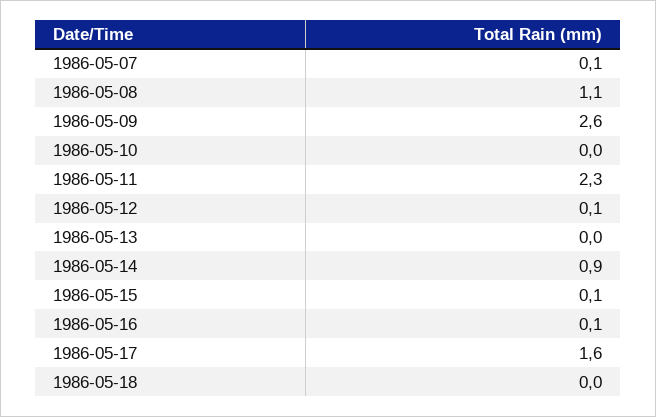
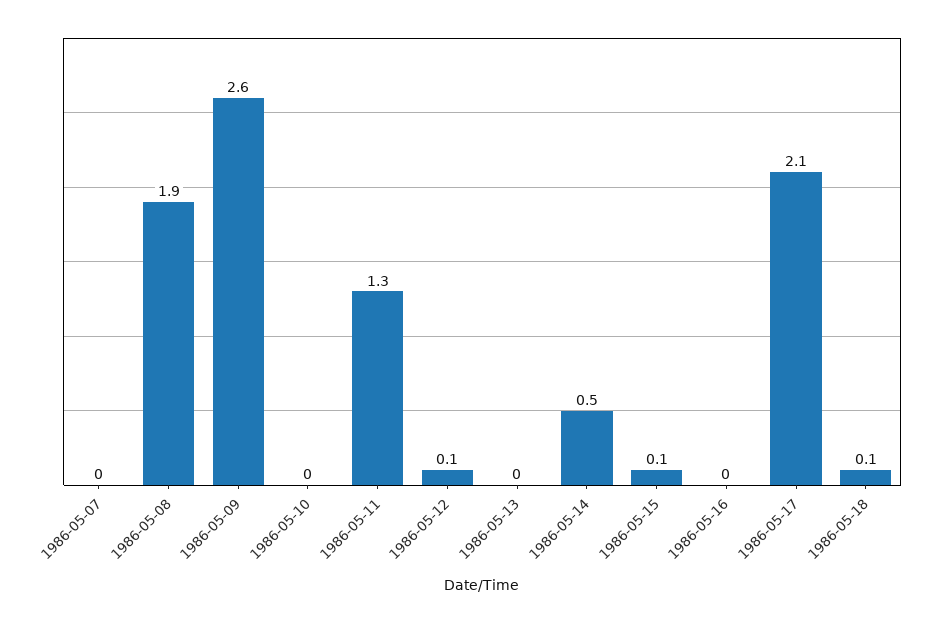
1986-05-07: 0.1 -> 0
1986-05-08: 1.1 -> 1.9
1986-05-11: 2.3 -> 1.3
1986-05-14: 0.9 -> 0.5
1986-05-16: 0.1 -> 0
1986-05-17: 1.6 -> 2.1
1986-05-18: 0 -> 0.1

